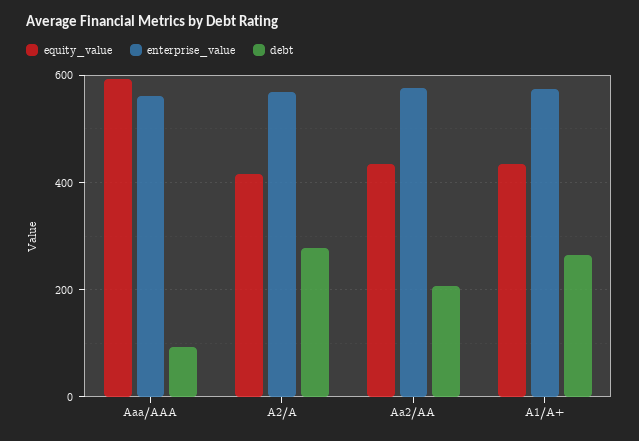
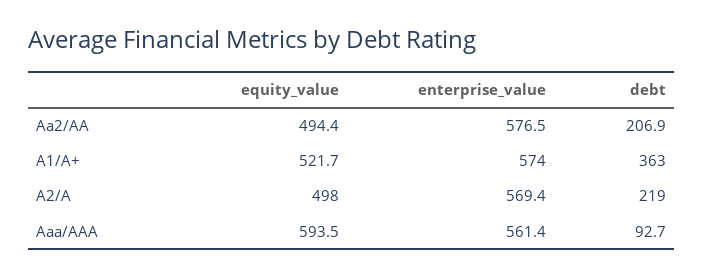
equity_value, A2/A: 420 -> 498
debt, A2/A: 280 -> 219
equity_value, Aa2/AA: 440 -> 494.4
equity_value, A1/A+: 440 -> 521.7
debt, A1/A+: 260 -> 363

